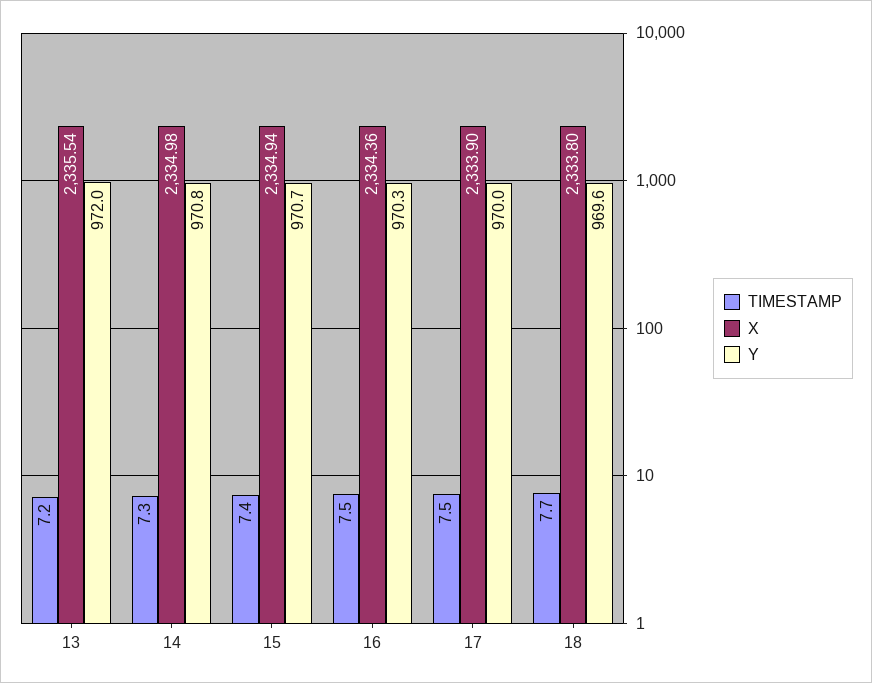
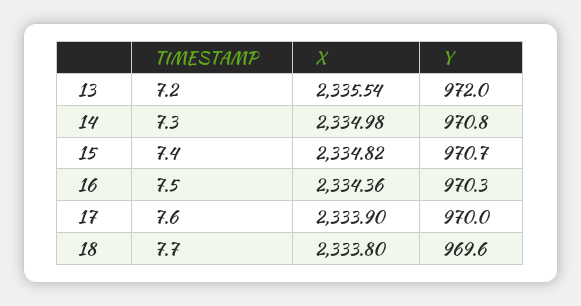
X, 15: 2334.94 -> 2334.82
TIMESTAMP, 17: 7.5 -> 7.6

